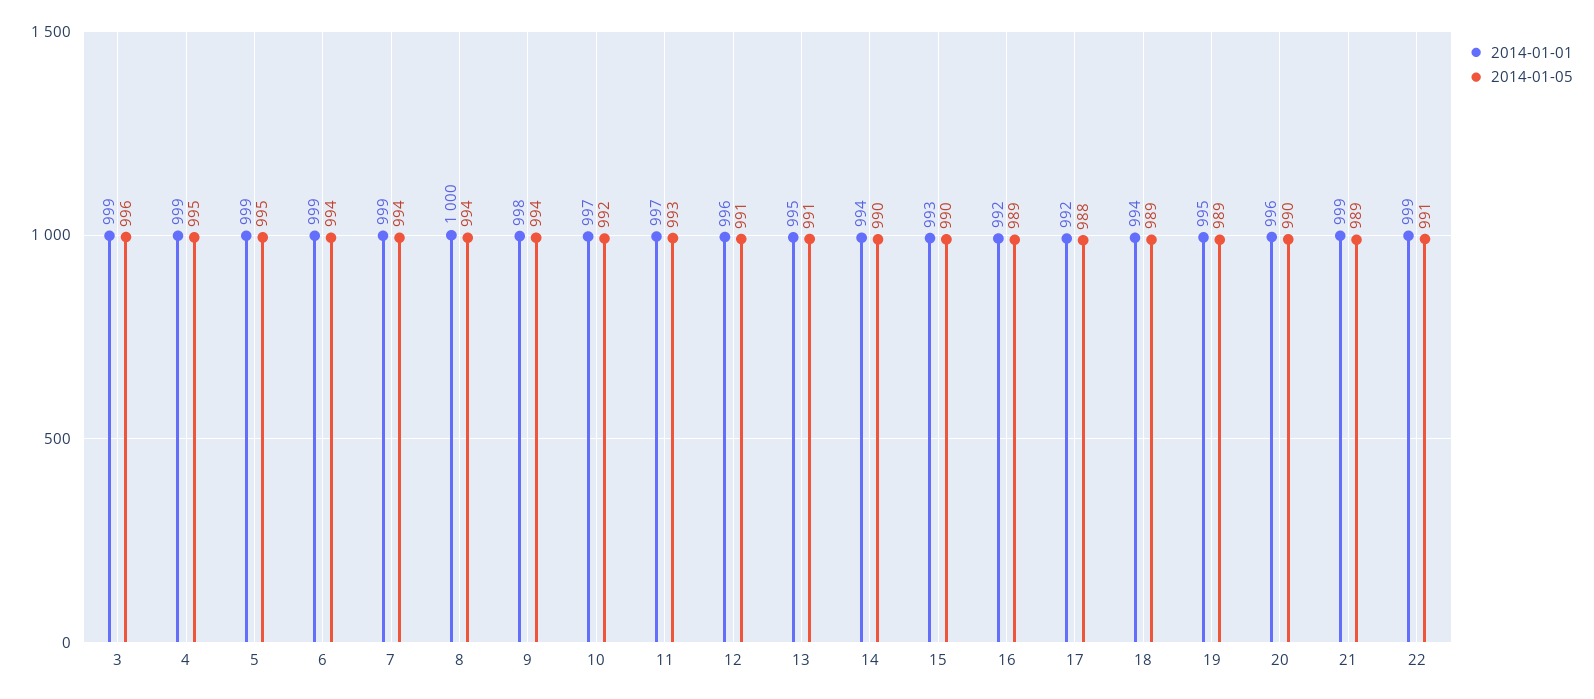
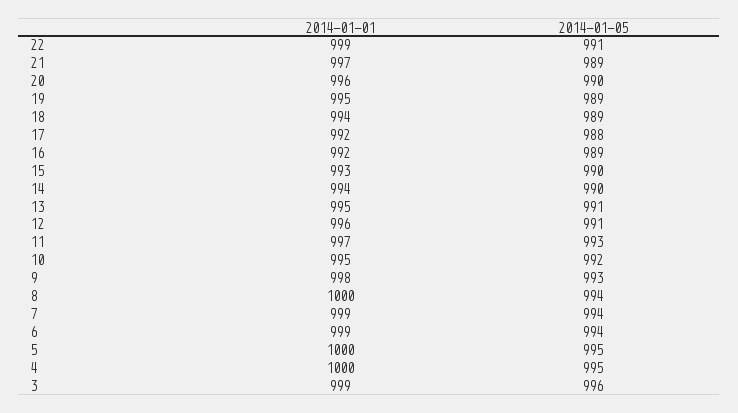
2014-01-01, 4: 999 -> 1000
2014-01-01, 5: 999 -> 1000
2014-01-05, 9: 994 -> 993
2014-01-01, 10: 997 -> 995
2014-01-01, 21: 999 -> 997

